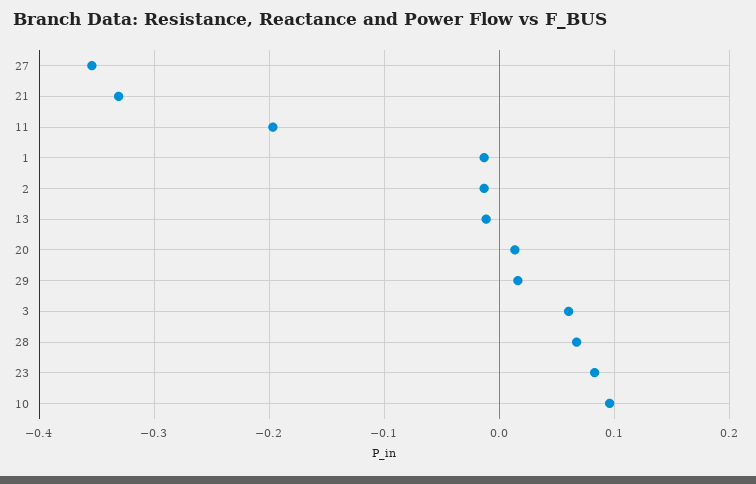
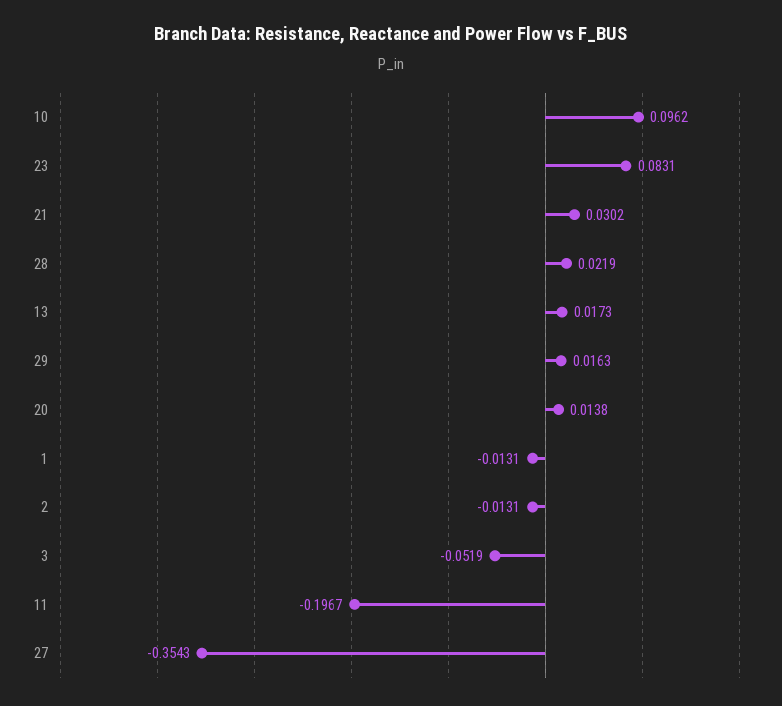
21: -0.33 -> 0.0302
13: -0.01 -> 0.0173
3: 0.06 -> -0.0519
28: 0.07 -> 0.0219

